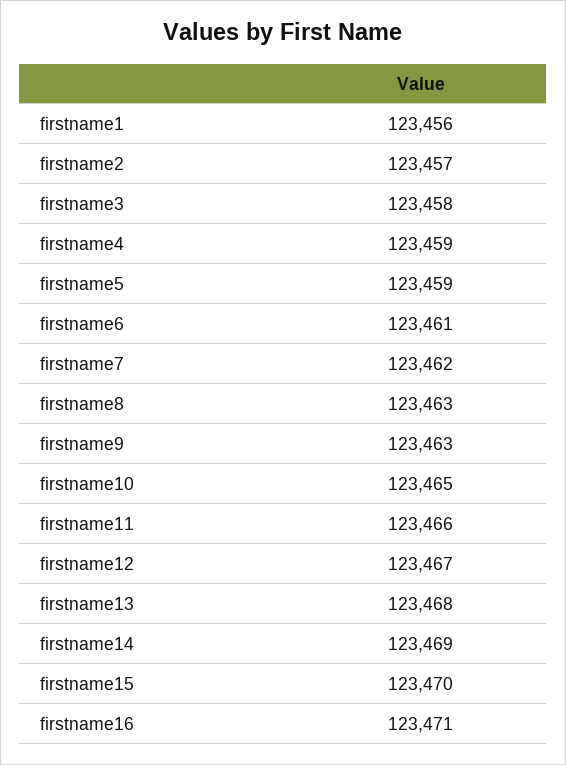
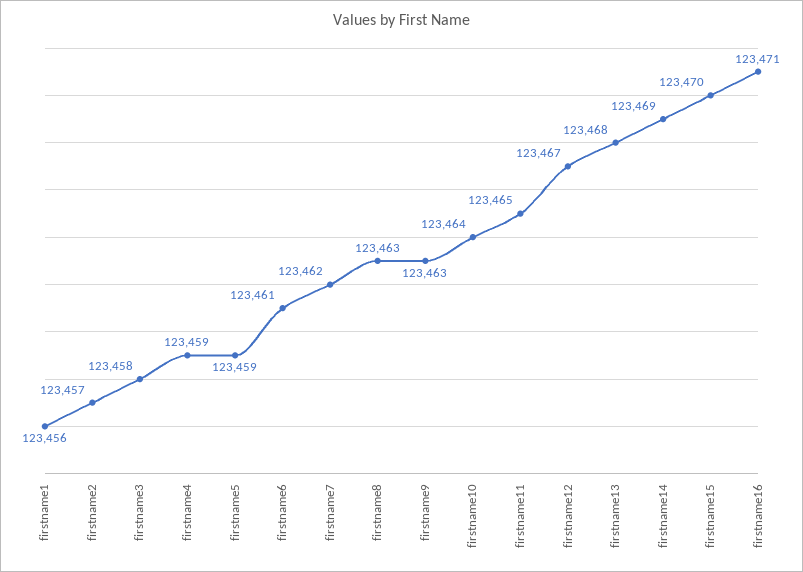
firstname10: 123465 -> 123464
firstname11: 123466 -> 123465

